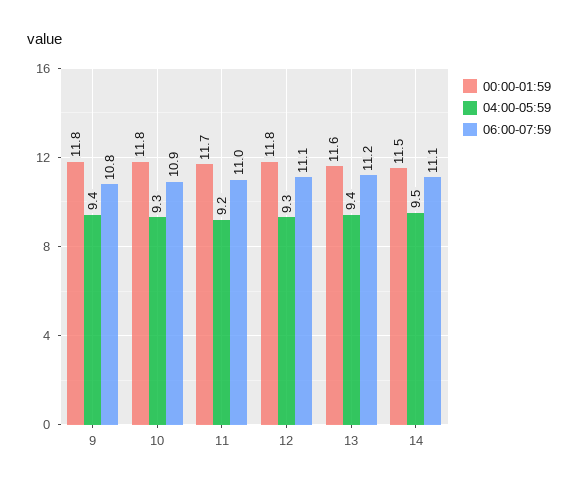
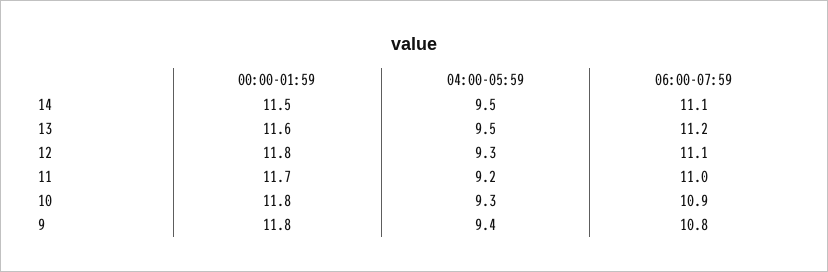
04:00-05:59, 13: 9.4 -> 9.5

